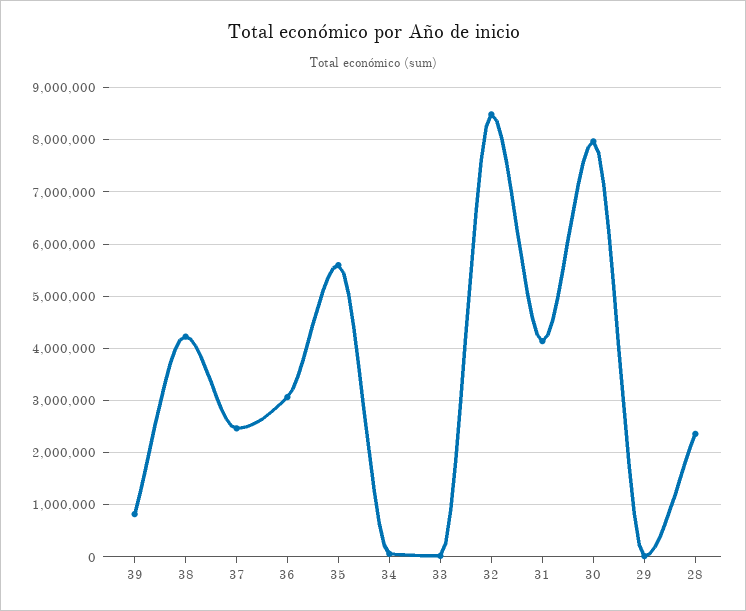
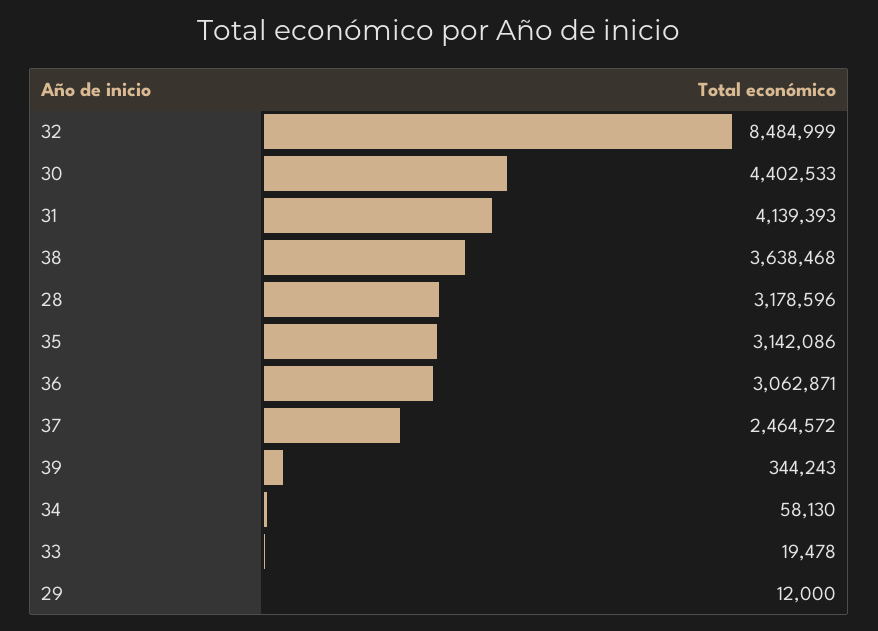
39: 800000 -> 344243
38: 4200000 -> 3638468
35: 5600000 -> 3142086
30: 8000000 -> 4402533
28: 2400000 -> 3178596

